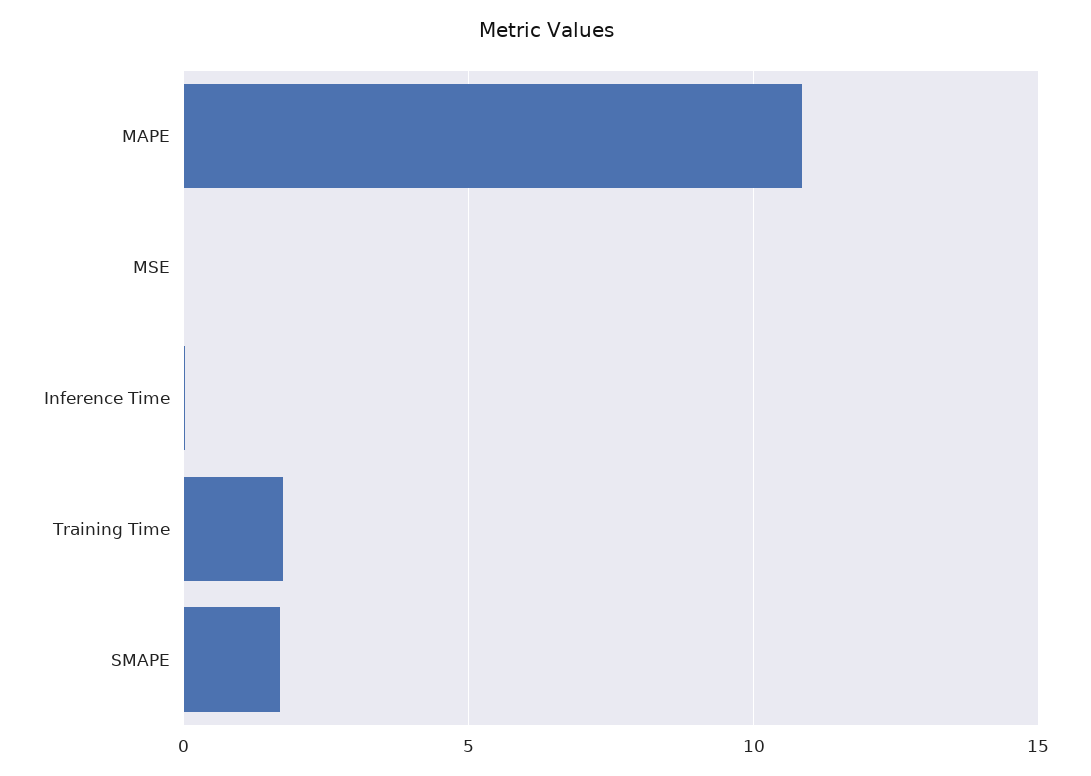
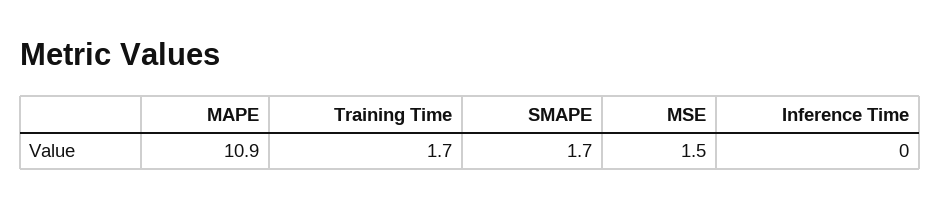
MSE: 0 -> 1.5

